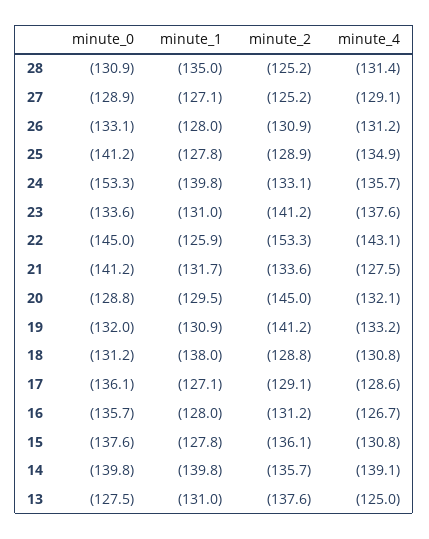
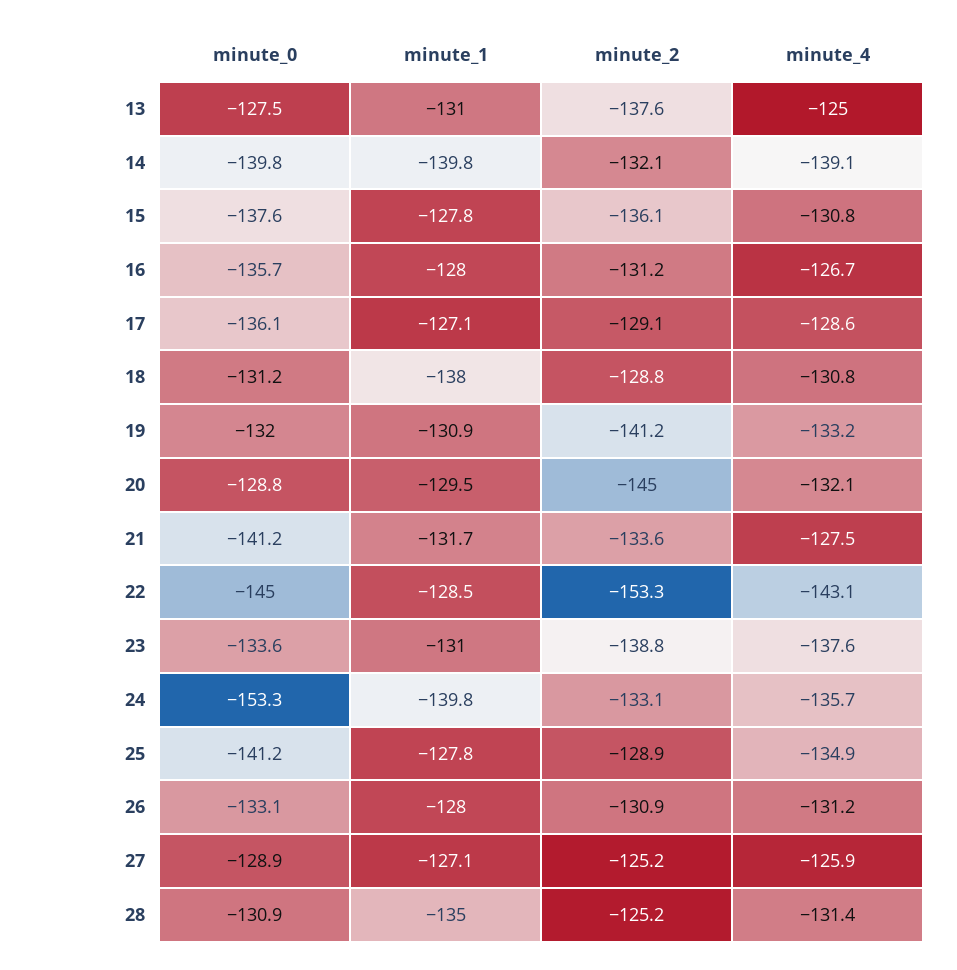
minute_4, 27: -129.1 -> -125.9
minute_2, 23: -141.2 -> -138.8
minute_1, 22: -125.9 -> -128.5
minute_2, 14: -135.7 -> -132.1

